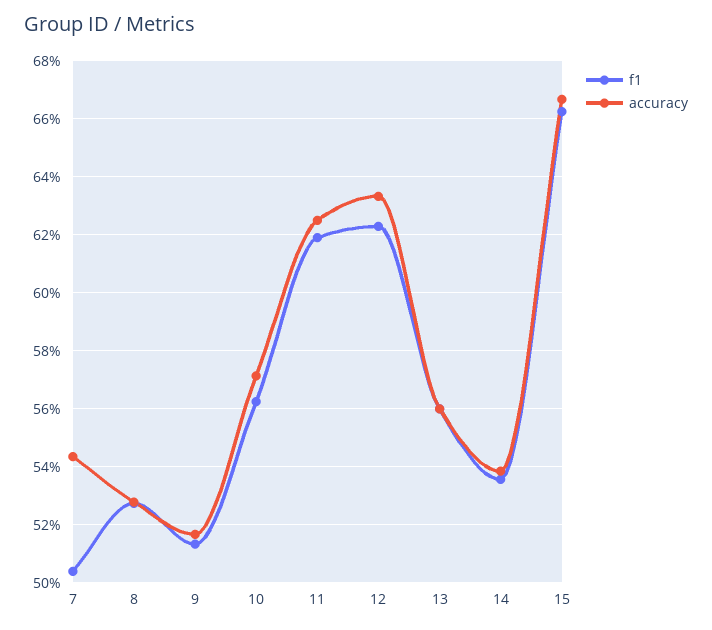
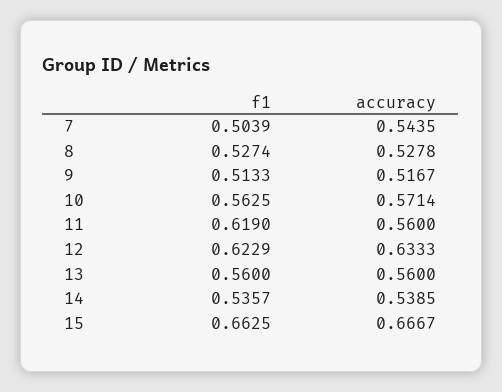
accuracy, 11: 0.625 -> 0.56

